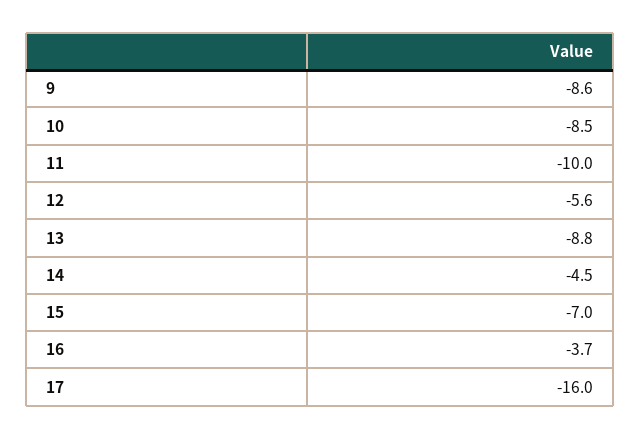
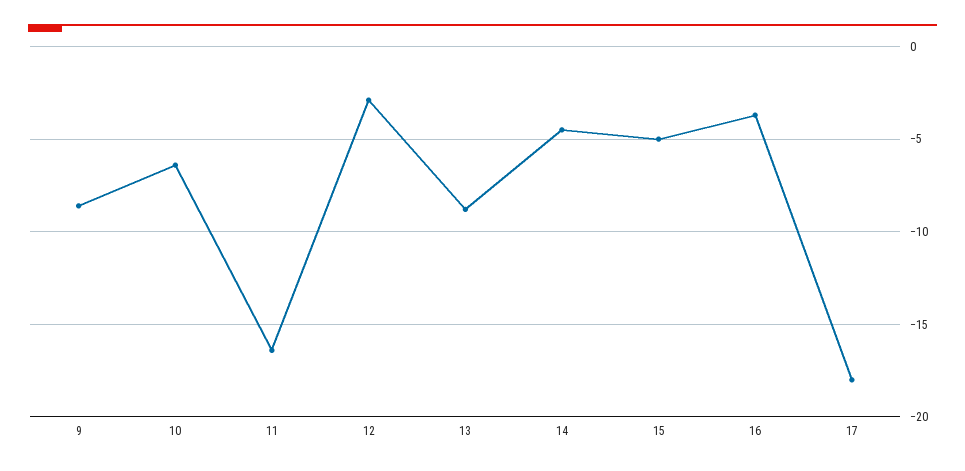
10: -8.5 -> -6.5
11: -10 -> -16.5
12: -5.6 -> -3
15: -7 -> -5
17: -16 -> -18

